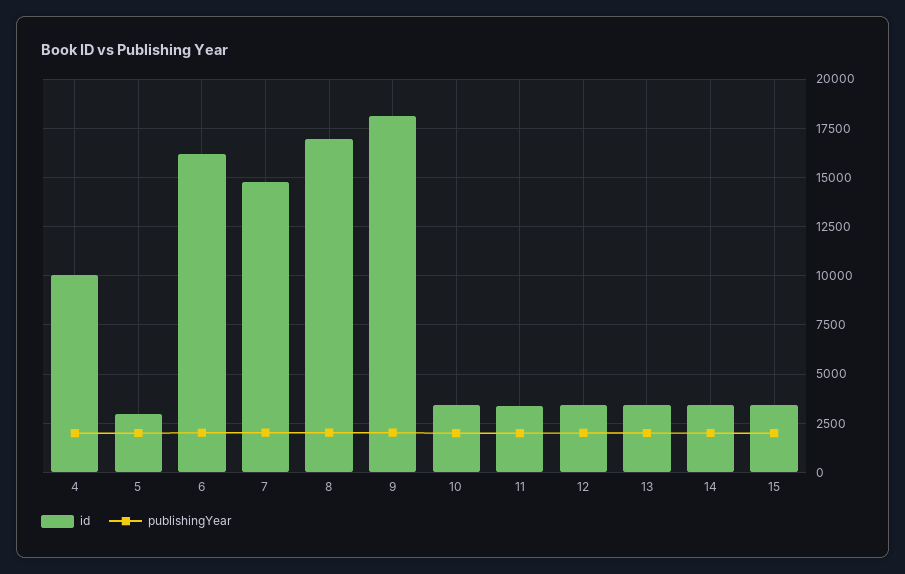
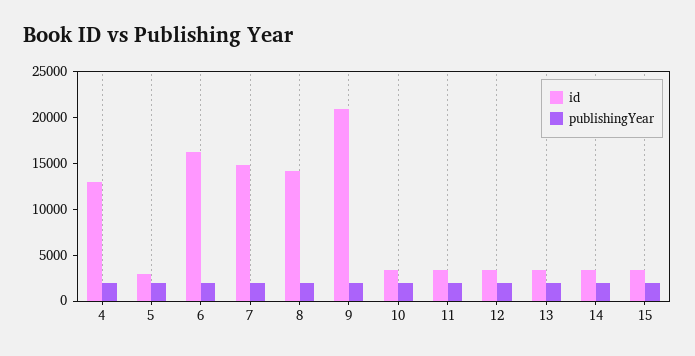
id, 4: 10000 -> 13000
id, 8: 17000 -> 14000
id, 9: 18000 -> 21000

